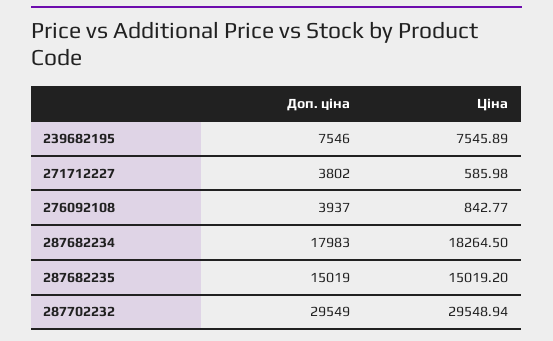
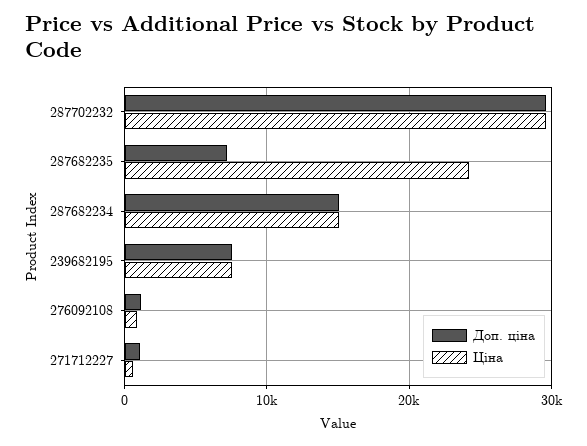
Доп. ціна, 271712227: 3802 -> 1000
Доп. ціна, 276092108: 3937 -> 1000
Доп. ціна, 287682234: 17983 -> 15000
Ціна, 287682234: 18264.5 -> 15000
Доп. ціна, 287682235: 15019 -> 7000
Ціна, 287682235: 15019.2 -> 24000

